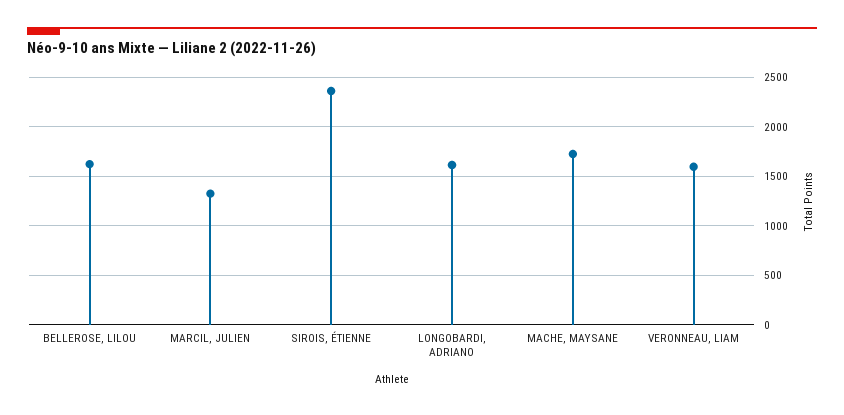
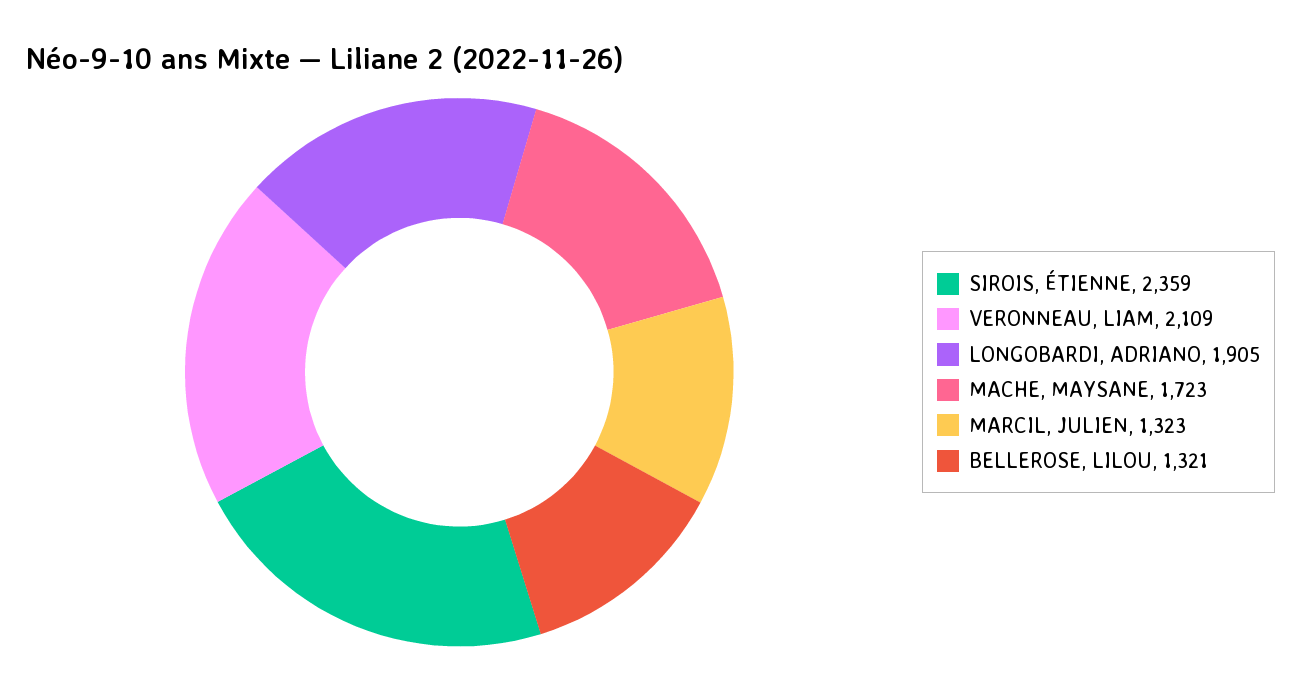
BELLEROSE, LILOU: 1600 -> 1321
LONGOBARDI, ADRIANO: 1600 -> 1905
VERONNEAU, LIAM: 1600 -> 2109

